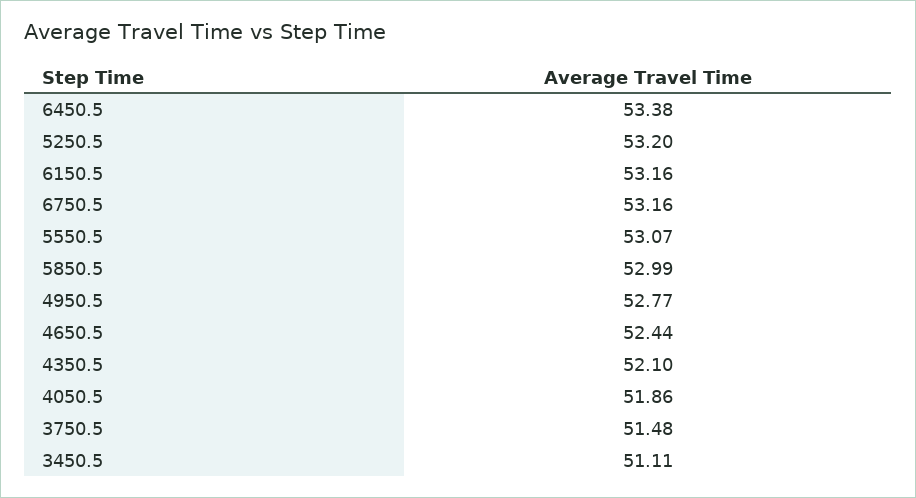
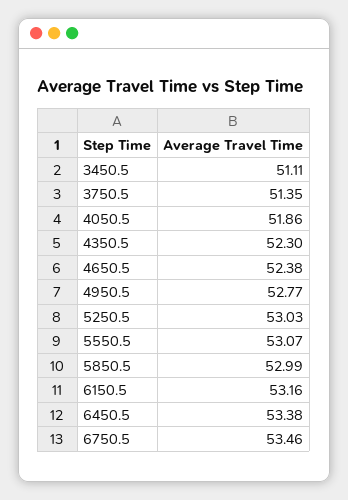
5250.5: 53.2 -> 53.03
6750.5: 53.16 -> 53.46
4650.5: 52.44 -> 52.38
4350.5: 52.1 -> 52.3
3750.5: 51.48 -> 51.35

